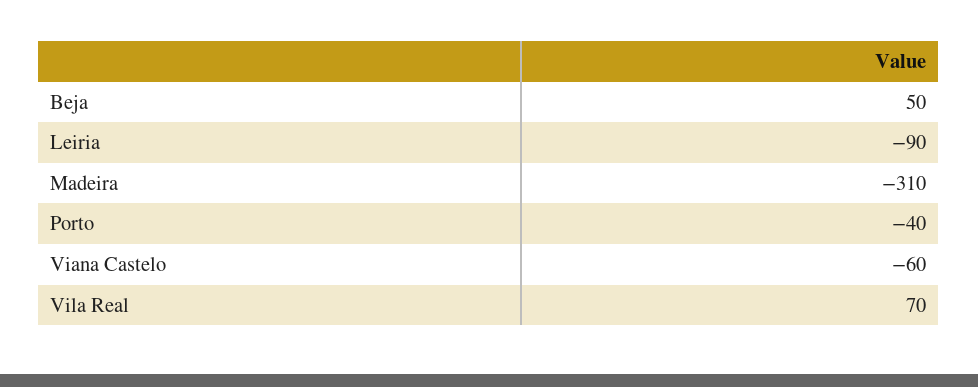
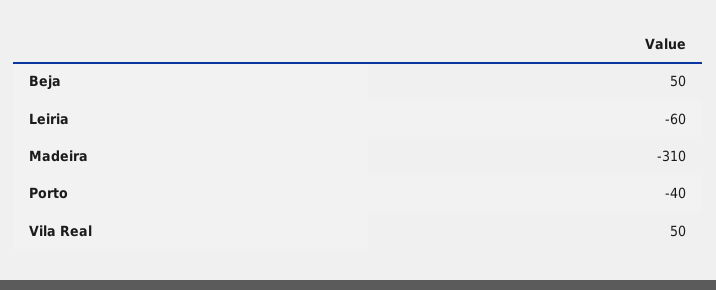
Leiria: -90 -> -60
Viana Castelo: -60 -> none
Vila Real: 70 -> 50

